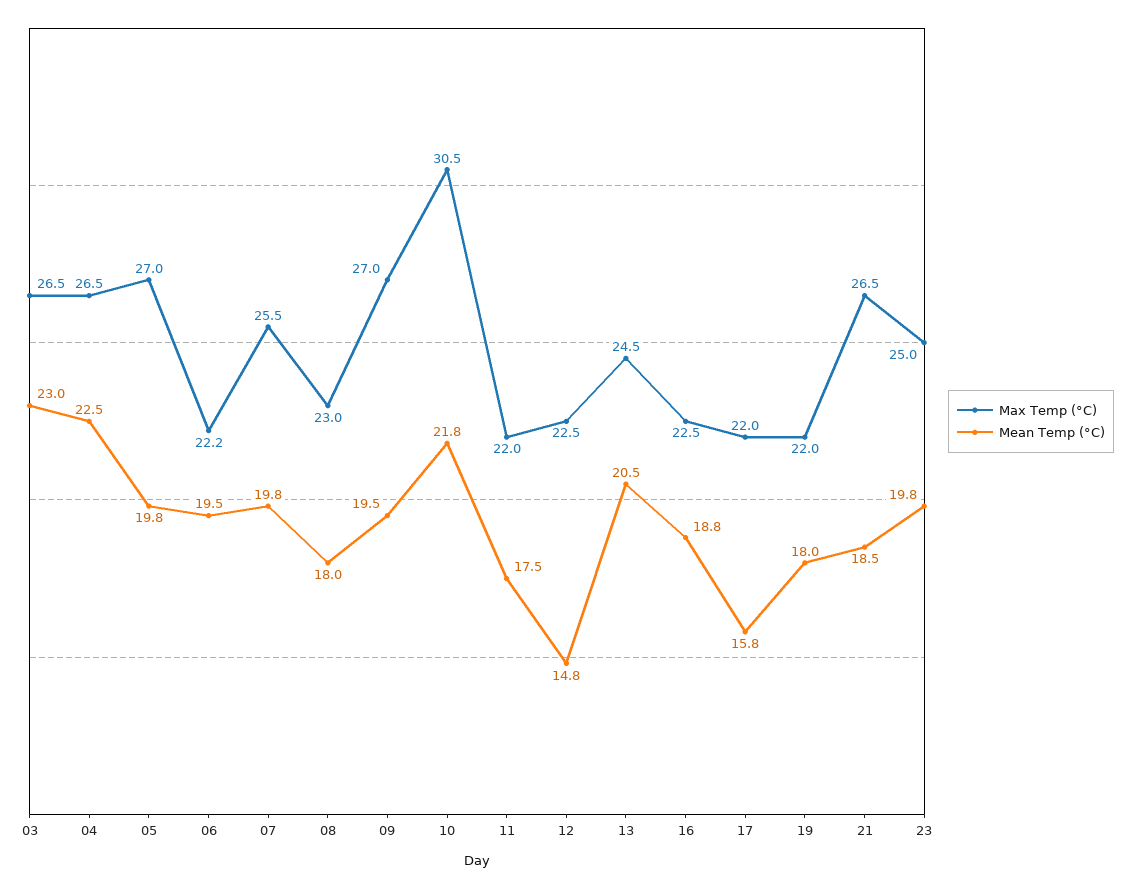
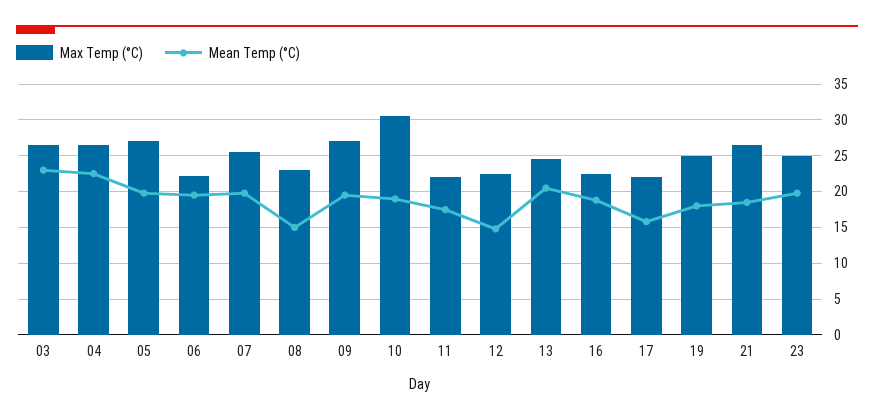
Mean Temp (°C), 08: 18 -> 15
Mean Temp (°C), 10: 21.8 -> 19
Max Temp (°C), 19: 22 -> 25

